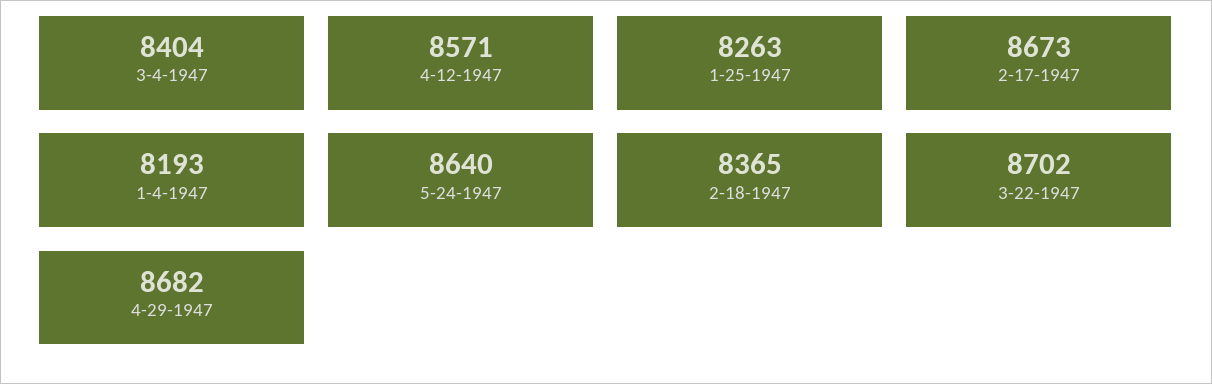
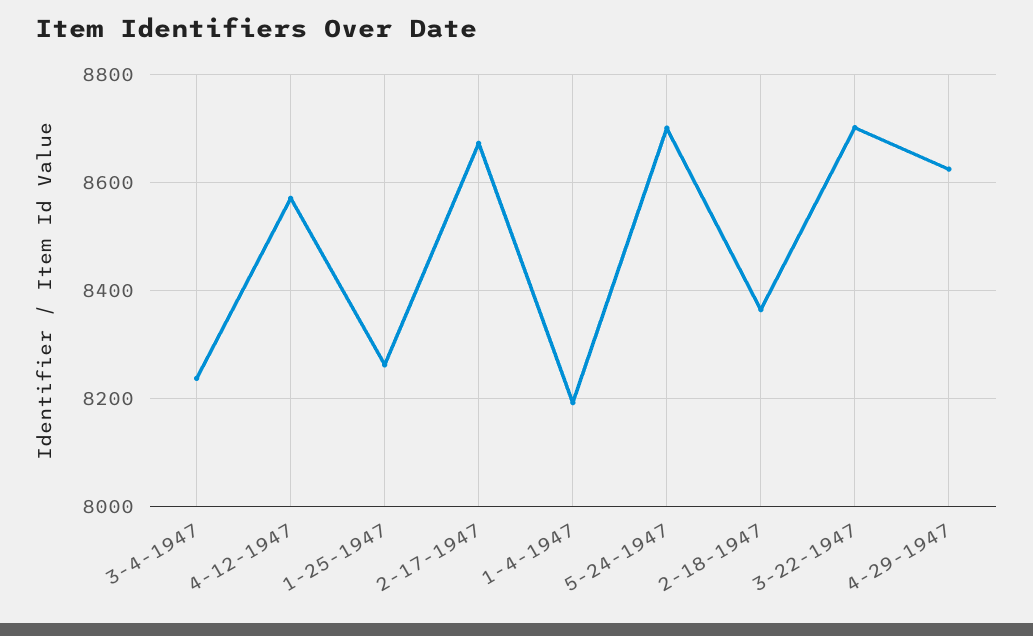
3-4-1947: 8404 -> 8240
5-24-1947: 8640 -> 8700
4-29-1947: 8682 -> 8620

